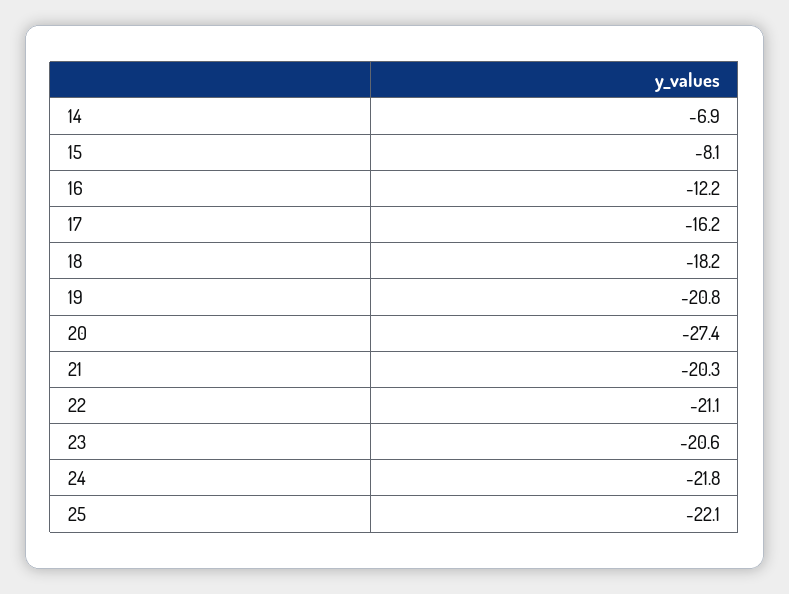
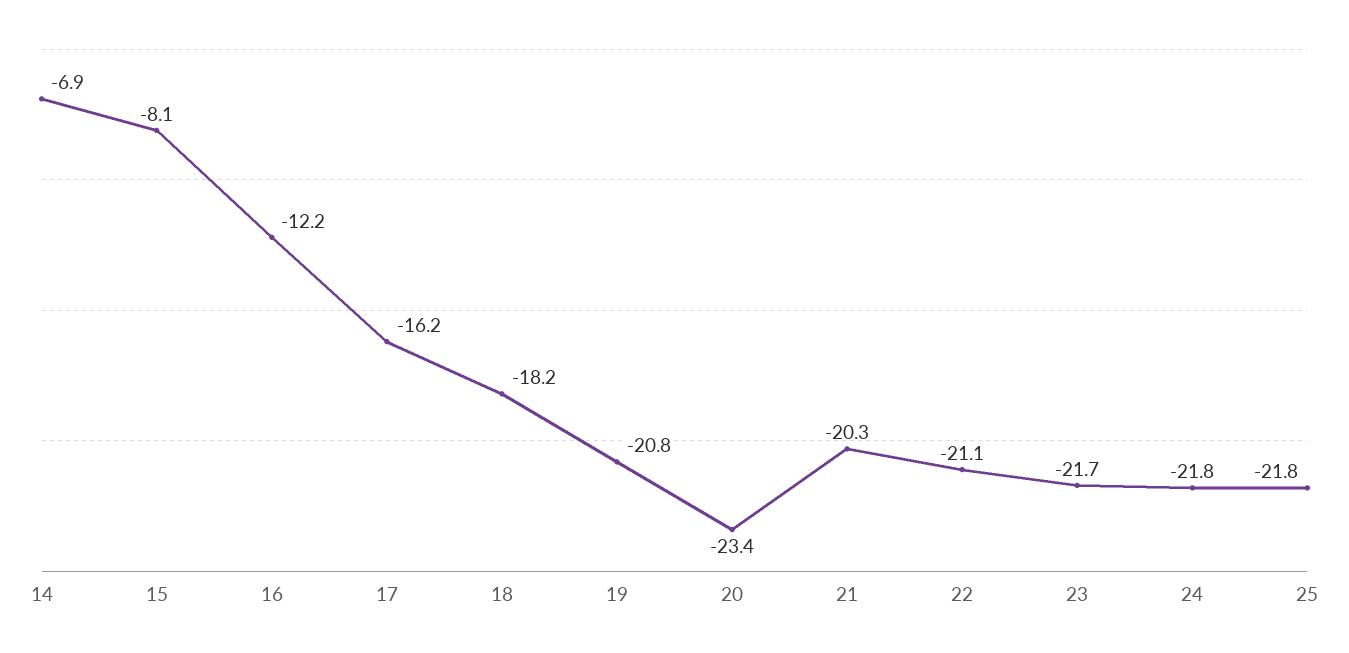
20: -27.4 -> -23.4
23: -20.6 -> -21.7
25: -22.1 -> -21.8

